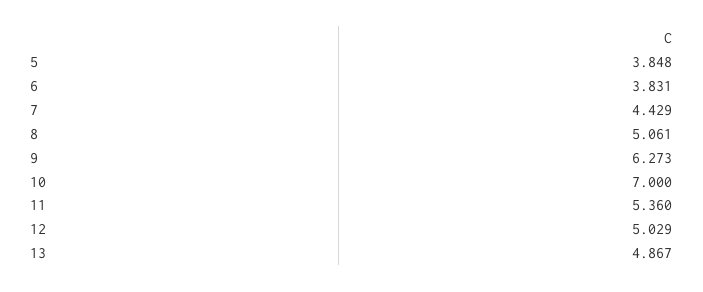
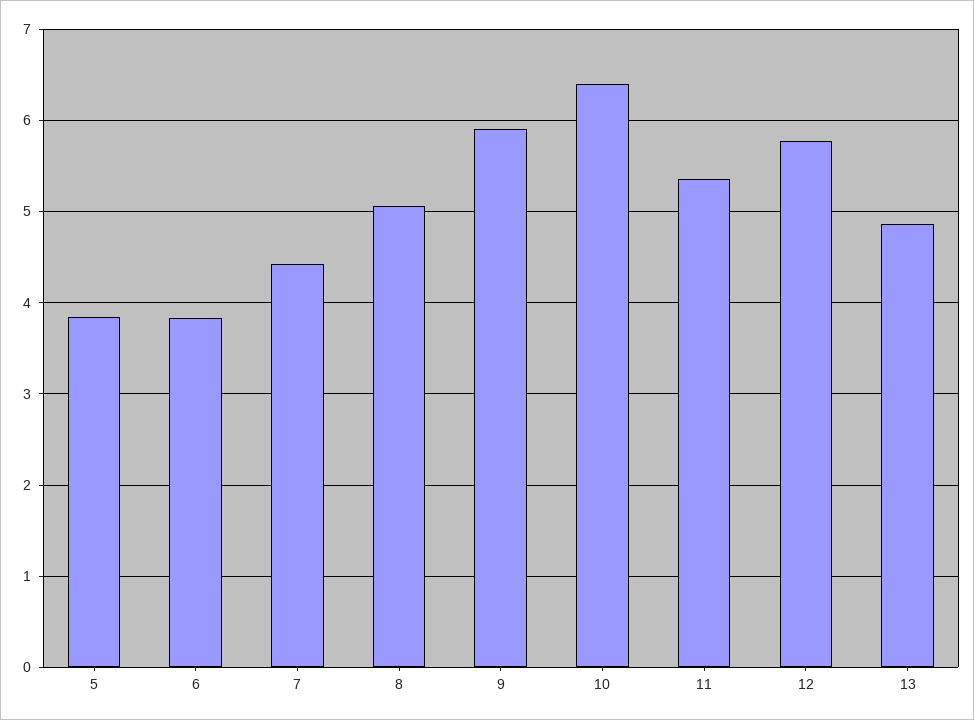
9: 6.273 -> 5.9
10: 7 -> 6.4
12: 5.029 -> 5.8

